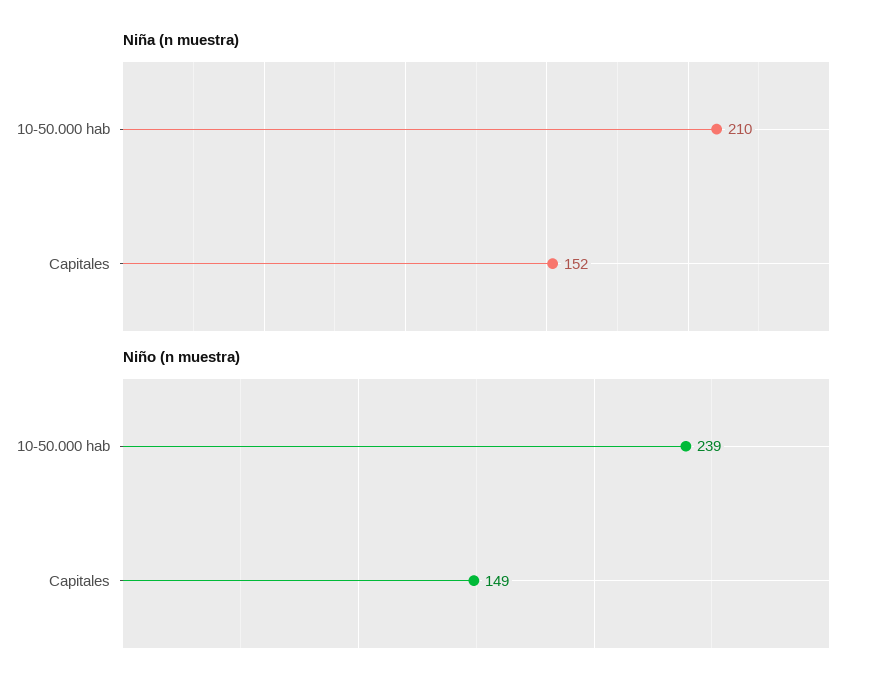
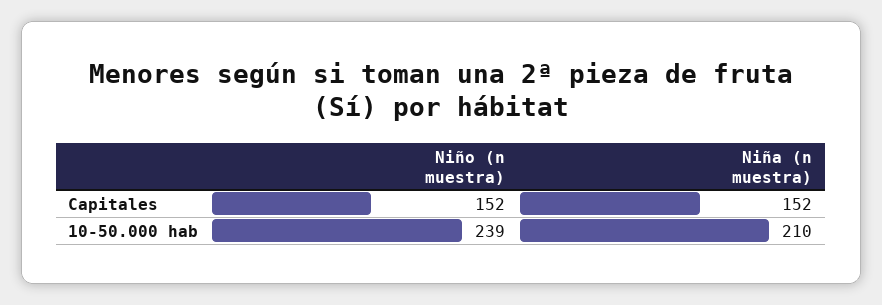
Niño (n muestra), Capitales: 149 -> 152

